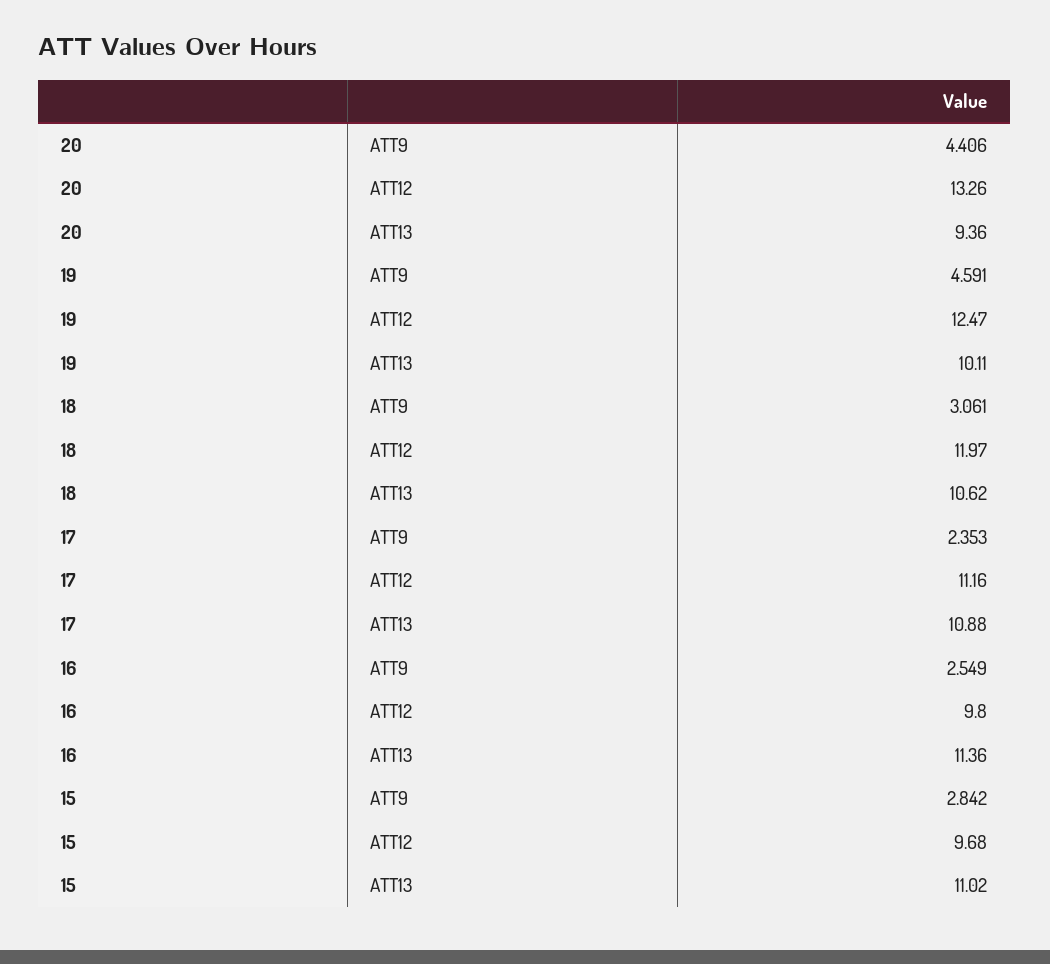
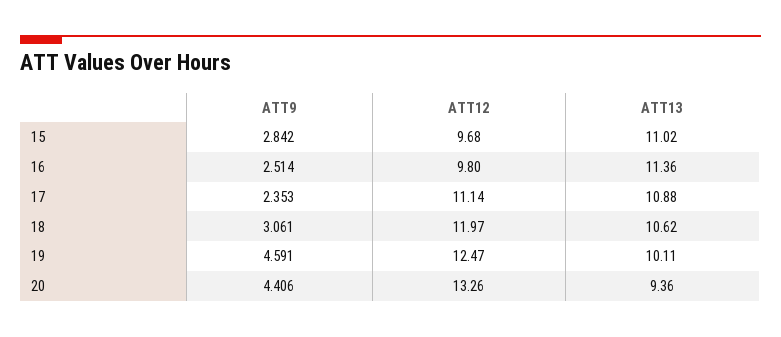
17, ATT12: 11.16 -> 11.14
16, ATT9: 2.549 -> 2.514

